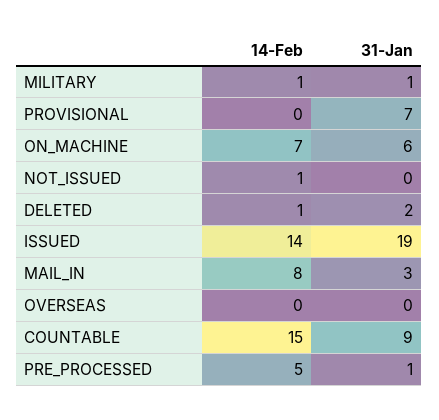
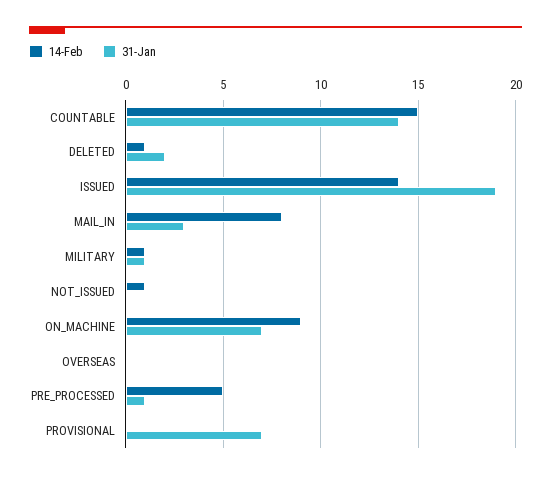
14-Feb, ON_MACHINE: 7 -> 9
31-Jan, ON_MACHINE: 6 -> 7
31-Jan, COUNTABLE: 9 -> 14

